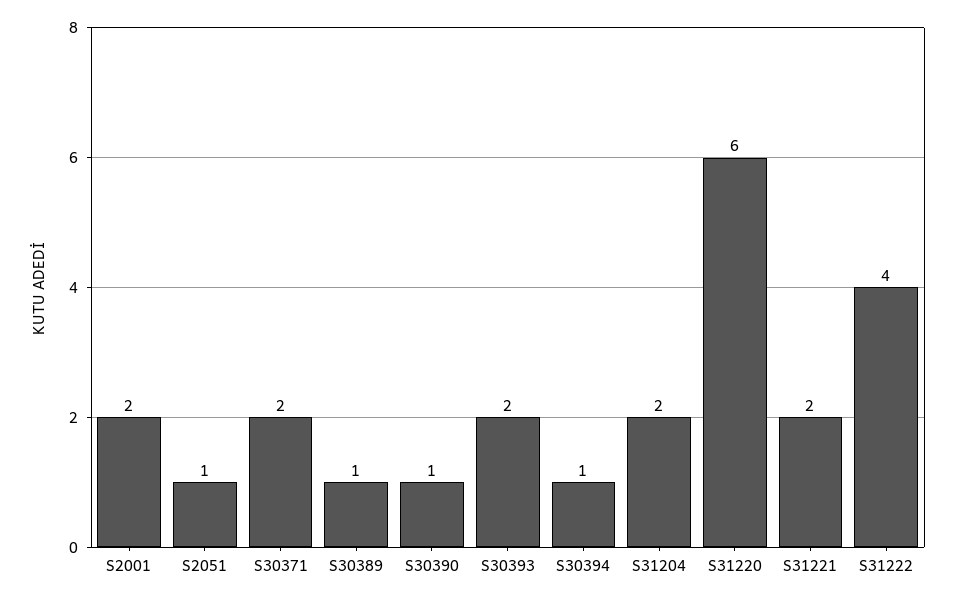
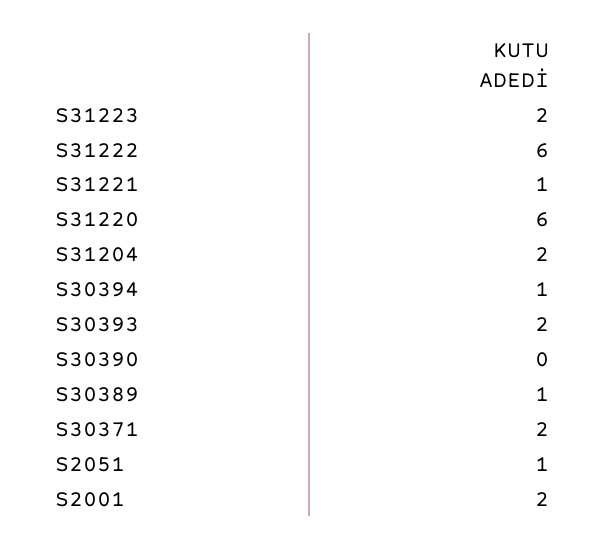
S30390: 1 -> 0
S31221: 2 -> 1
S31222: 4 -> 6
S31223: none -> 2

